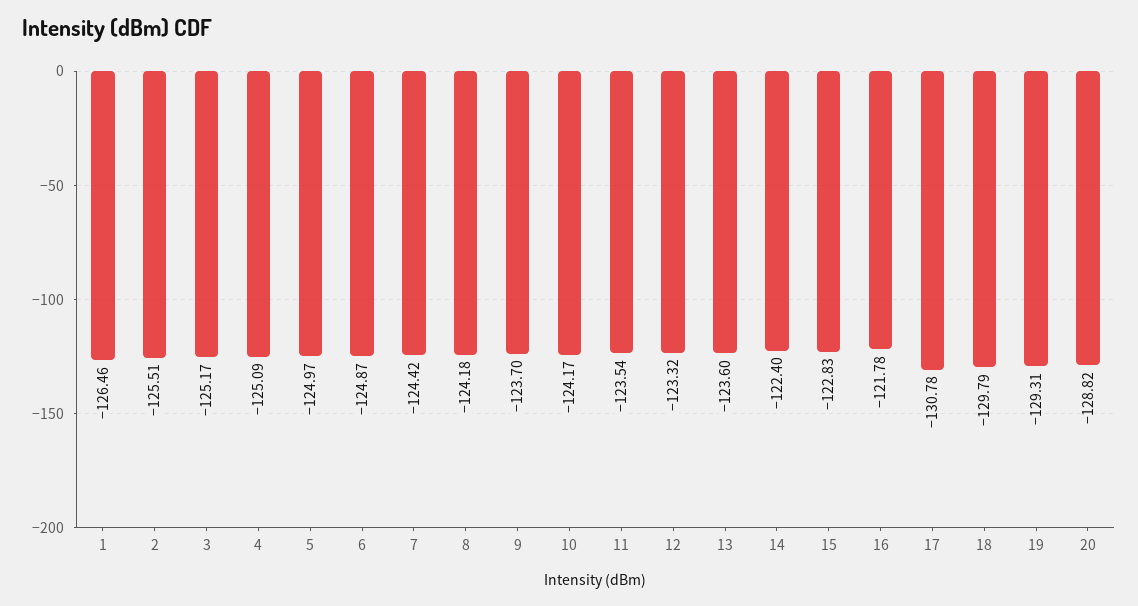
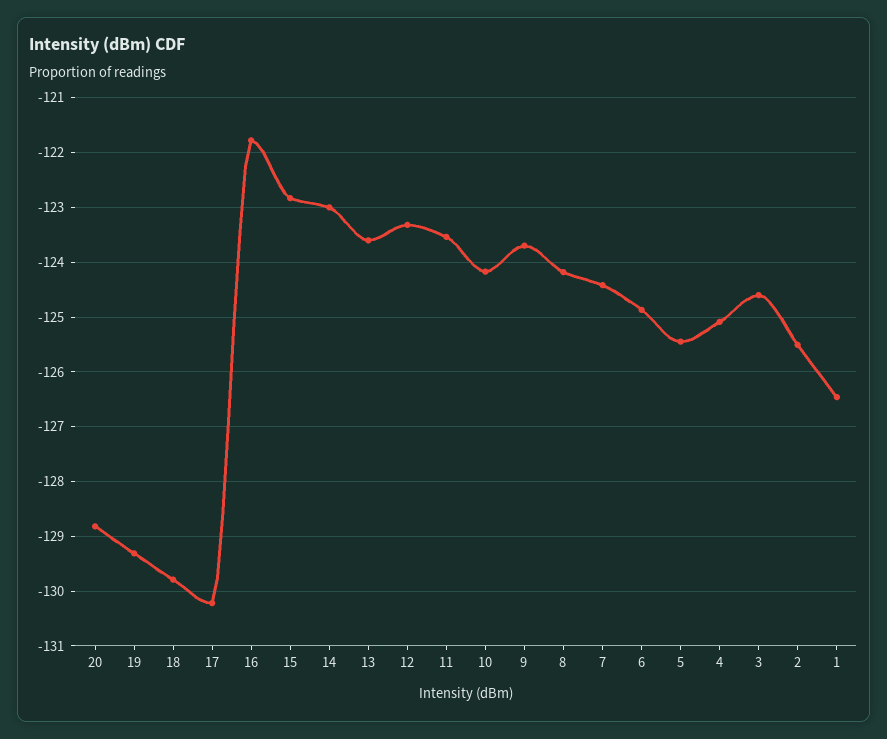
3: -125.17 -> -124.6
5: -124.97 -> -125.4
14: -122.4 -> -123
17: -130.78 -> -130.2

